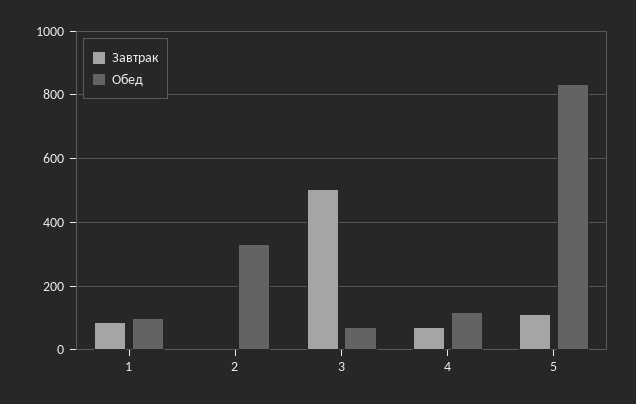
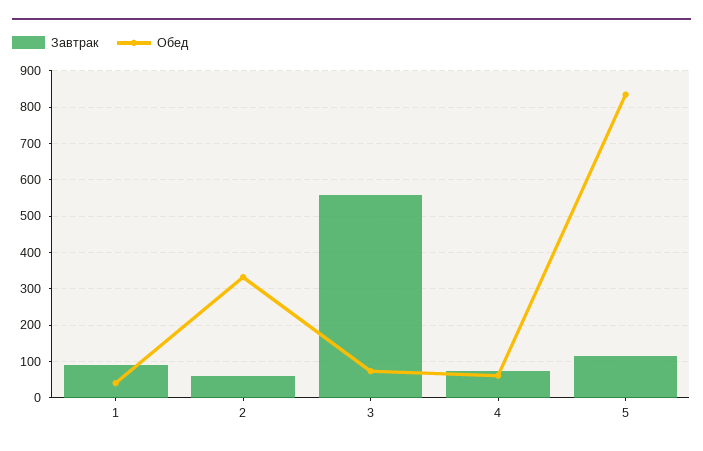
Обед, 1: 100 -> 40
Завтрак, 2: 0 -> 60
Завтрак, 3: 500 -> 560
Обед, 4: 120 -> 60

